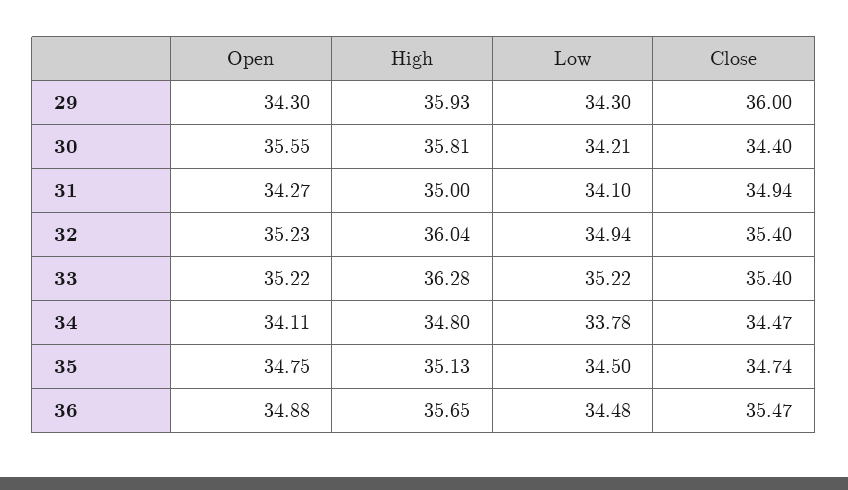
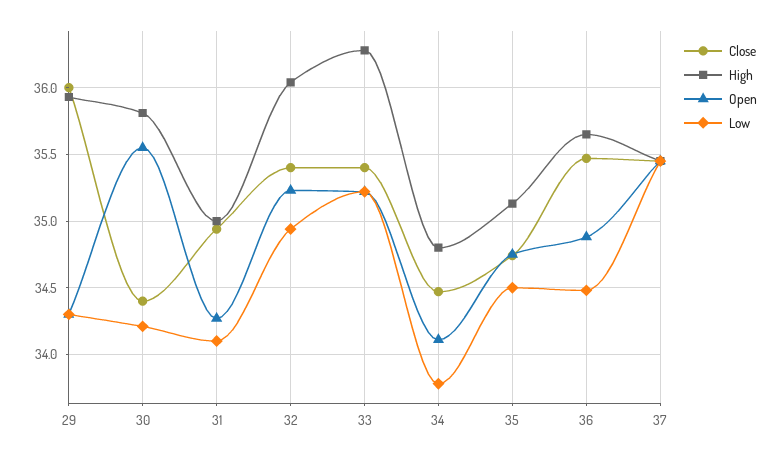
Close, 37: none -> 35.45
High, 37: none -> 35.45
Open, 37: none -> 35.45
Low, 37: none -> 35.45

